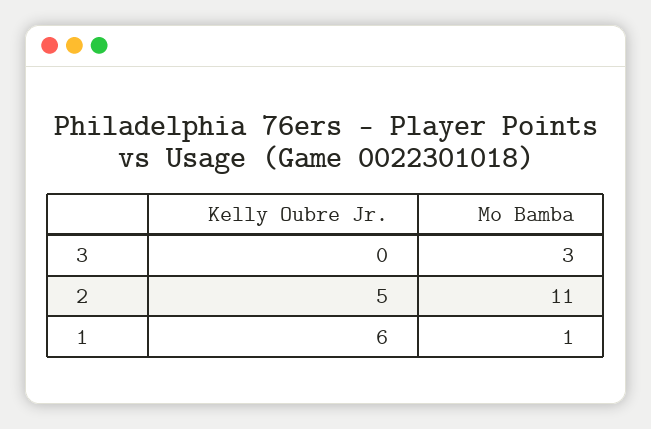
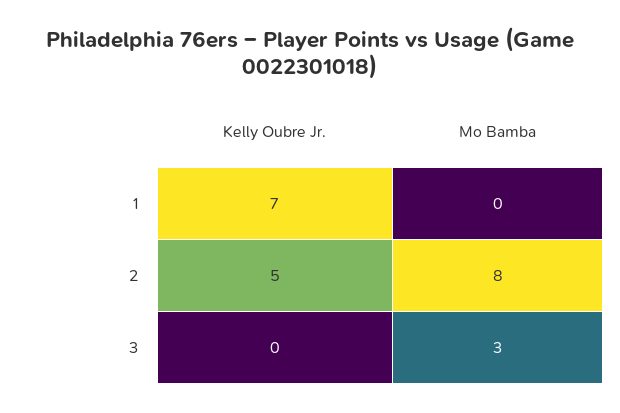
Mo Bamba, 2: 11 -> 8
Kelly Oubre Jr., 1: 6 -> 7
Mo Bamba, 1: 1 -> 0

